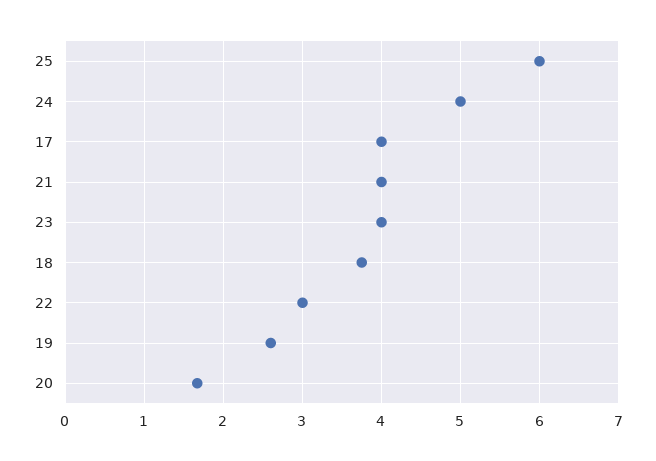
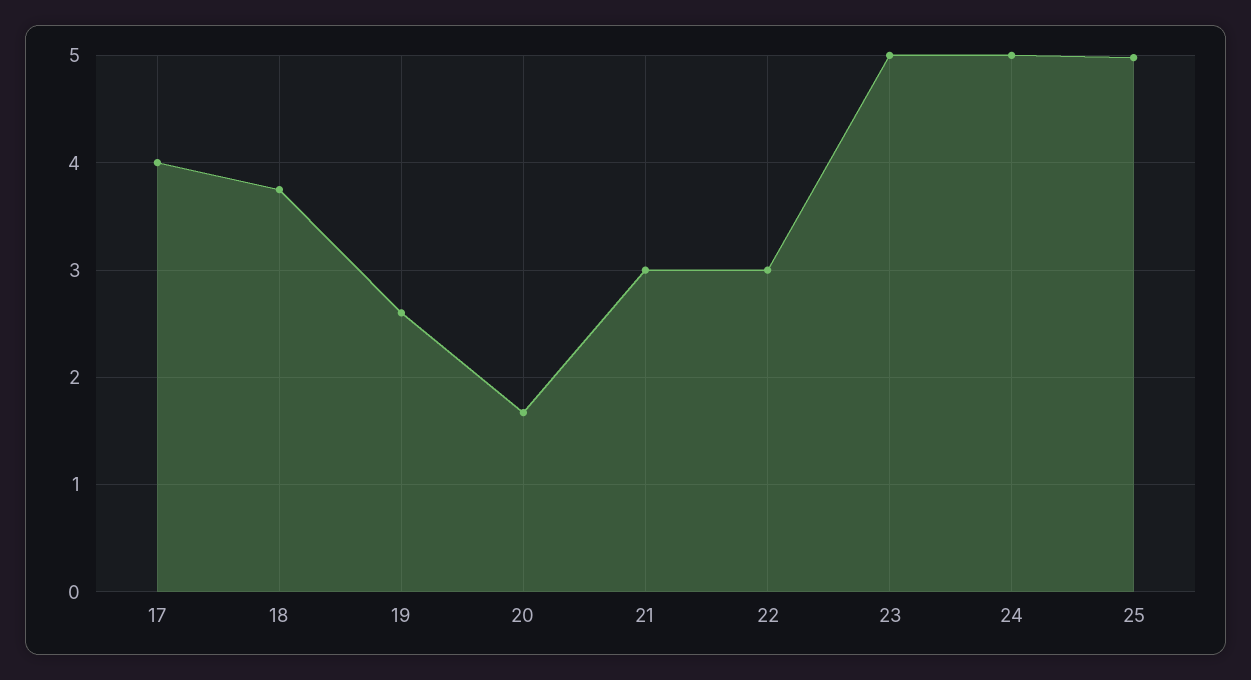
25: 6 -> 5
21: 4 -> 3
23: 4 -> 5

